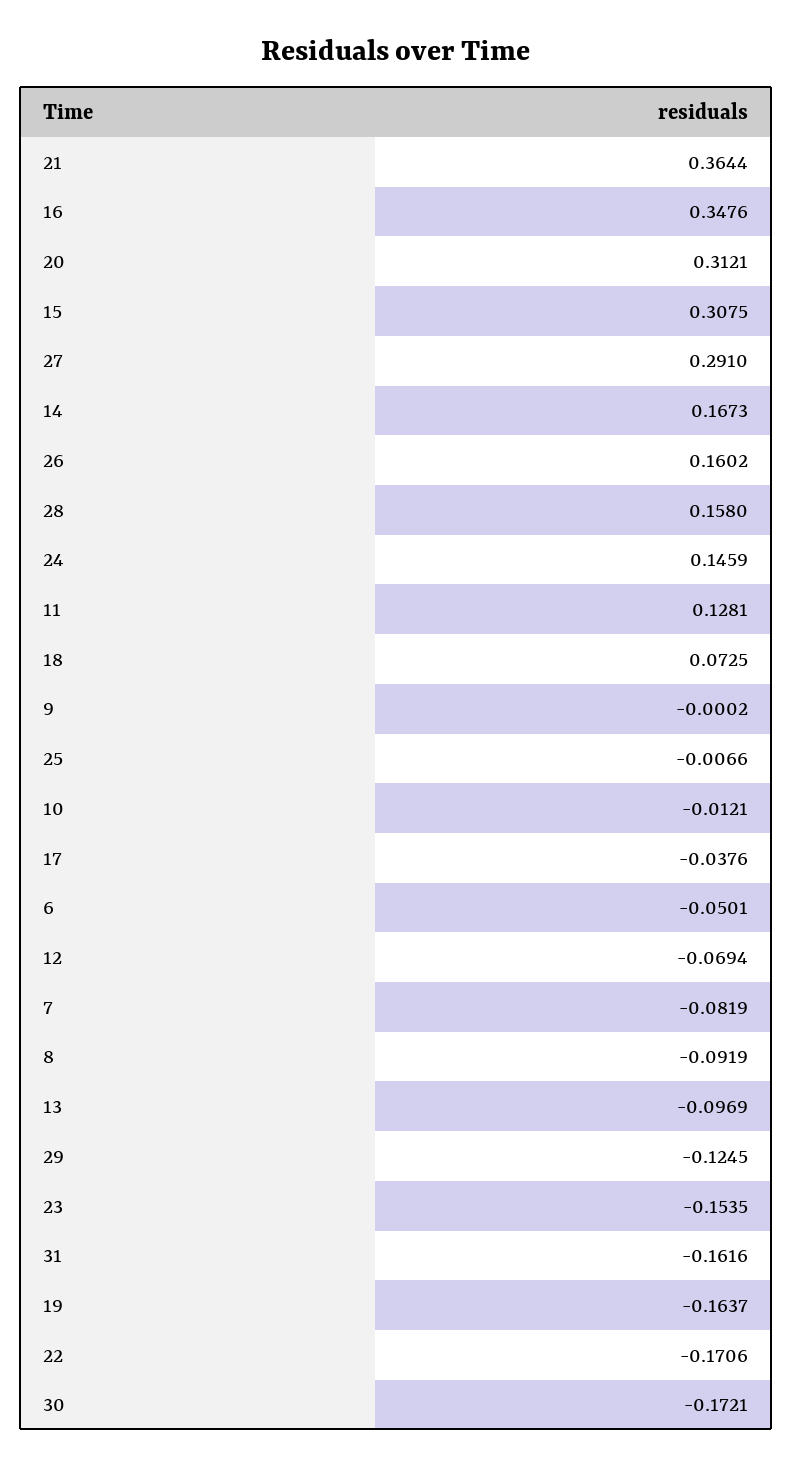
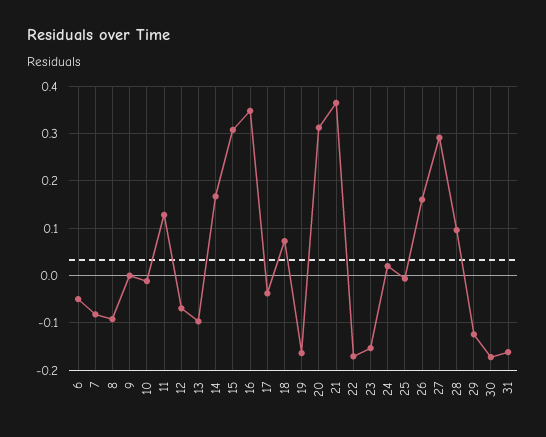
28: 0.158 -> 0.1
24: 0.1459 -> 0.02

